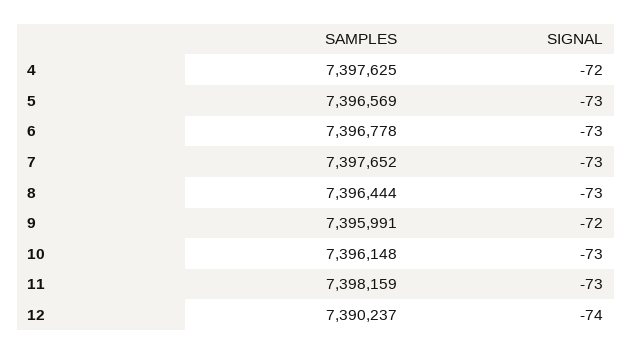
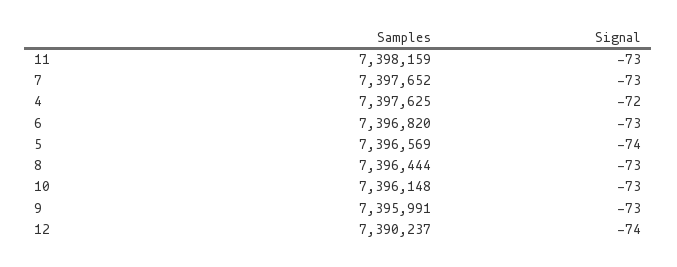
SIGNAL, 5: -73 -> -74
SAMPLES, 6: 7396778 -> 7396820
SIGNAL, 9: -72 -> -73

